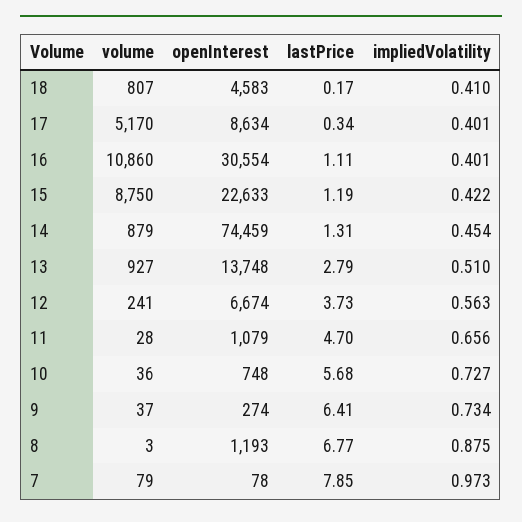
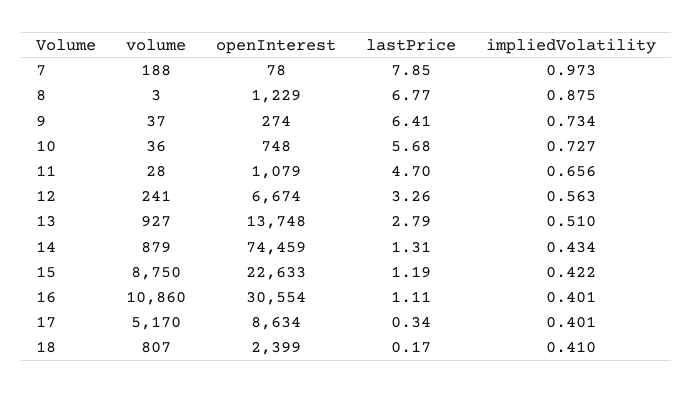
openInterest, 18: 4583 -> 2399
impliedVolatility, 14: 0.454 -> 0.434
lastPrice, 12: 3.73 -> 3.26
openInterest, 8: 1193 -> 1229
volume, 7: 79 -> 188

